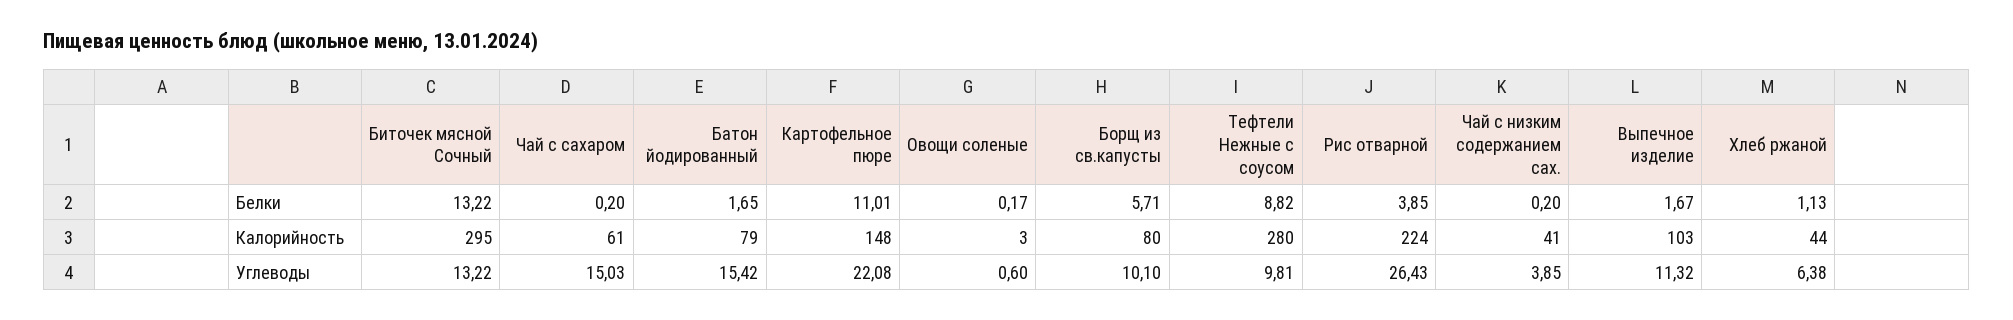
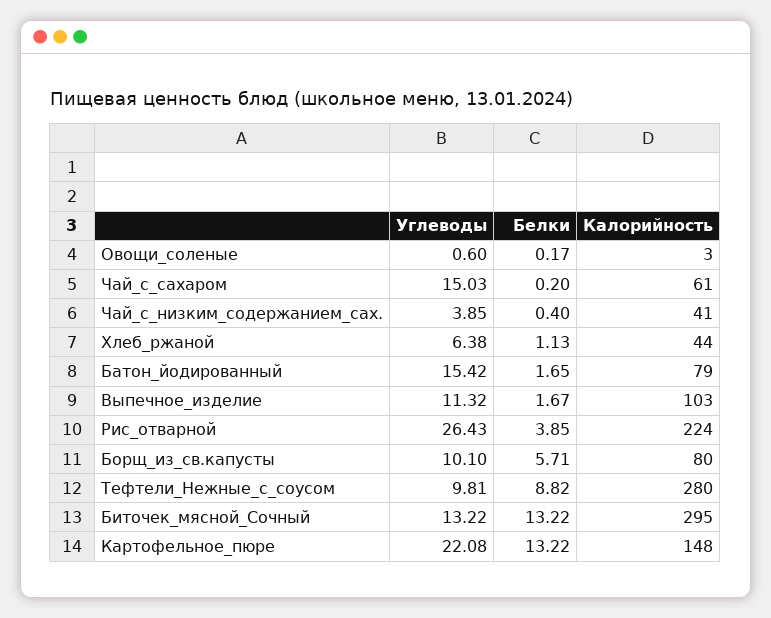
Картофельное пюре, Белки: 11.01 -> 13.22
Чай с низким содержанием сах., Белки: 0.2 -> 0.4

